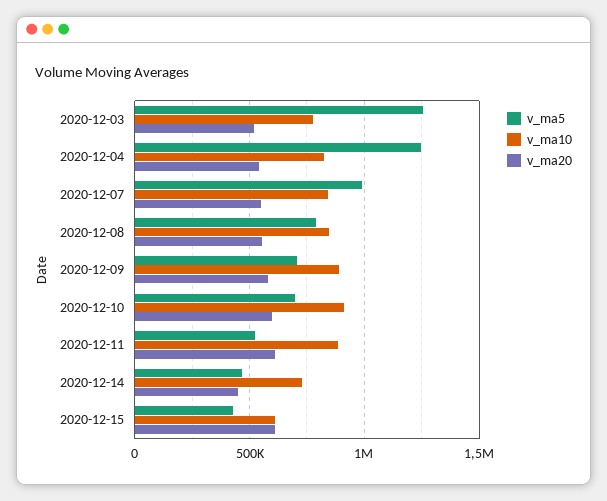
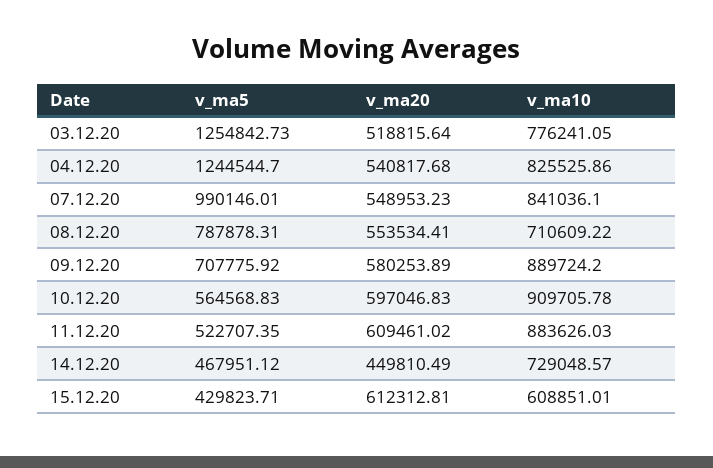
v_ma10, 2020-12-08: 850000 -> 710609.22
v_ma5, 2020-12-10: 700000 -> 564568.83

